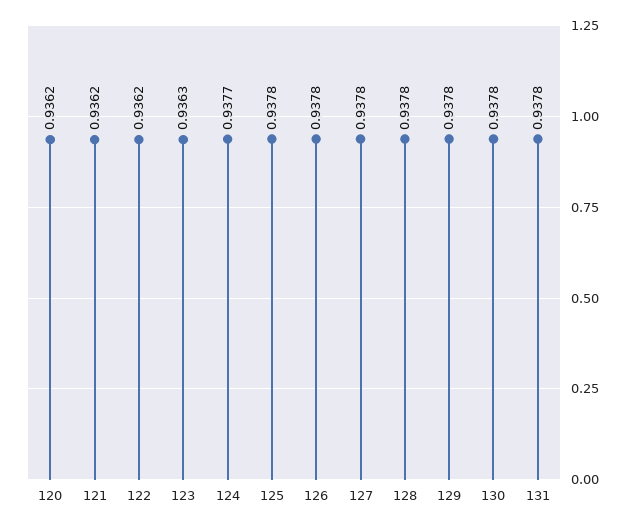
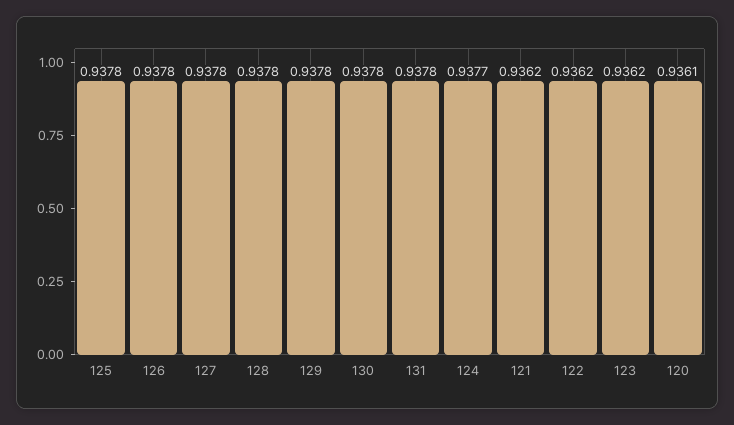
120: 0.9362 -> 0.9361
123: 0.9363 -> 0.9362

